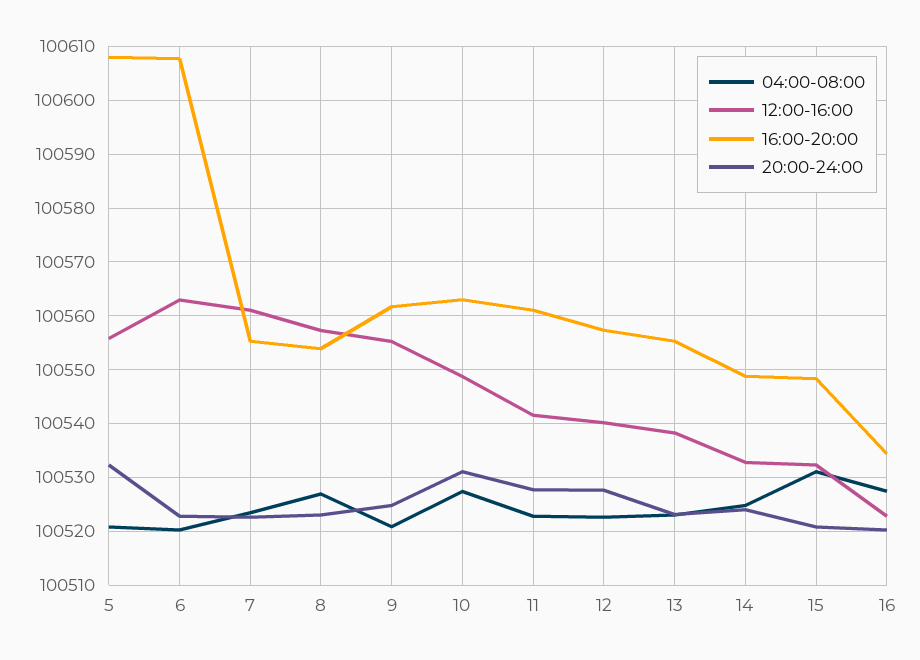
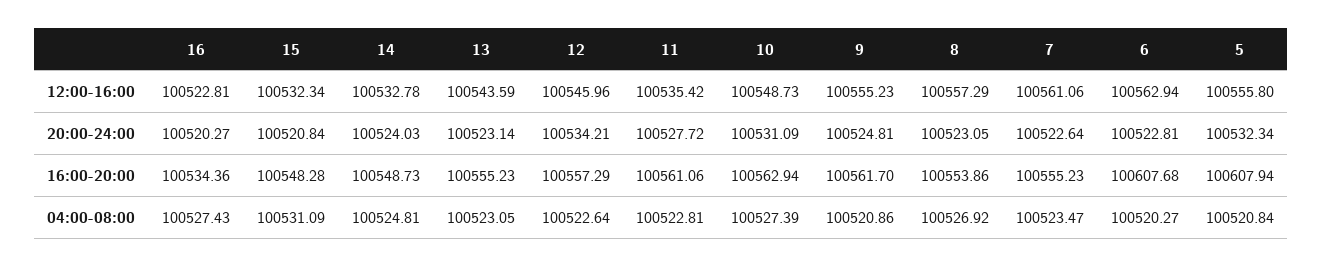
12:00-16:00, 11: 100542 -> 100535.42
12:00-16:00, 12: 100540 -> 100545.96
20:00-24:00, 12: 100528 -> 100534.21
12:00-16:00, 13: 100538 -> 100543.59

